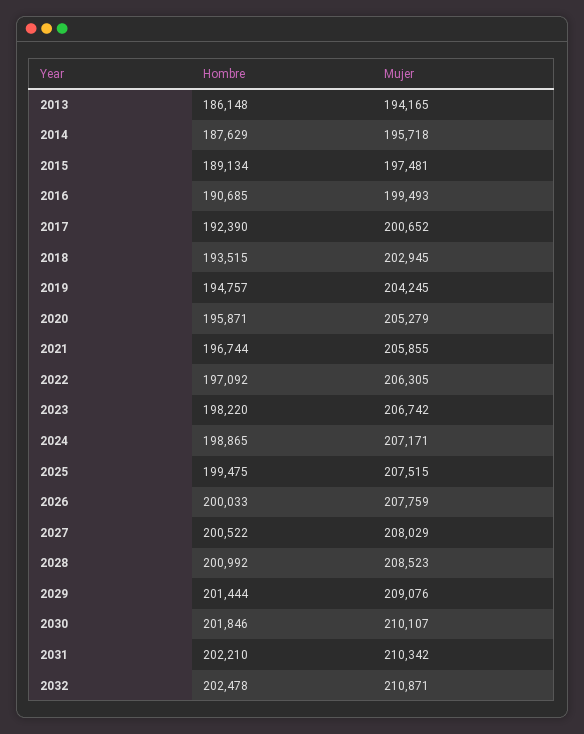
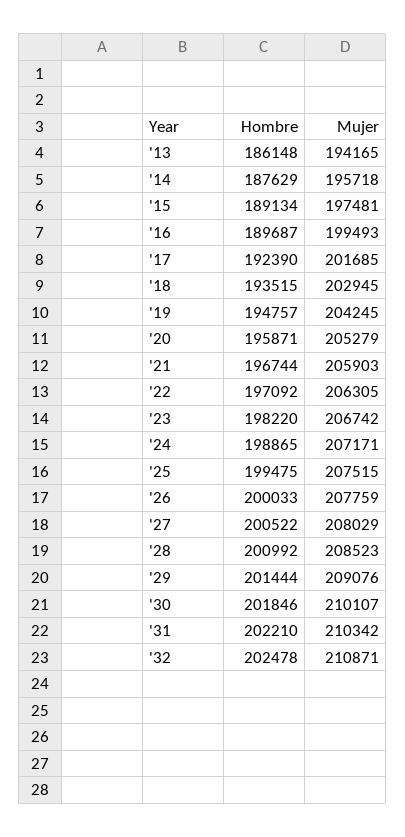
Hombre, 2016: 190685 -> 189687
Mujer, 2017: 200652 -> 201685
Mujer, 2021: 205855 -> 205903

